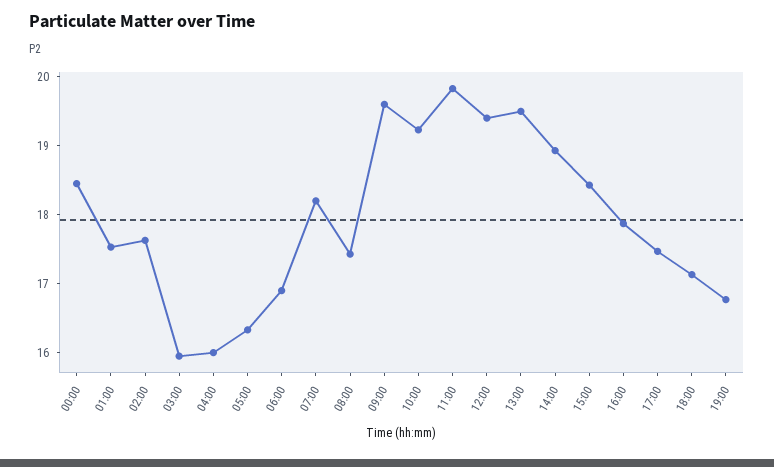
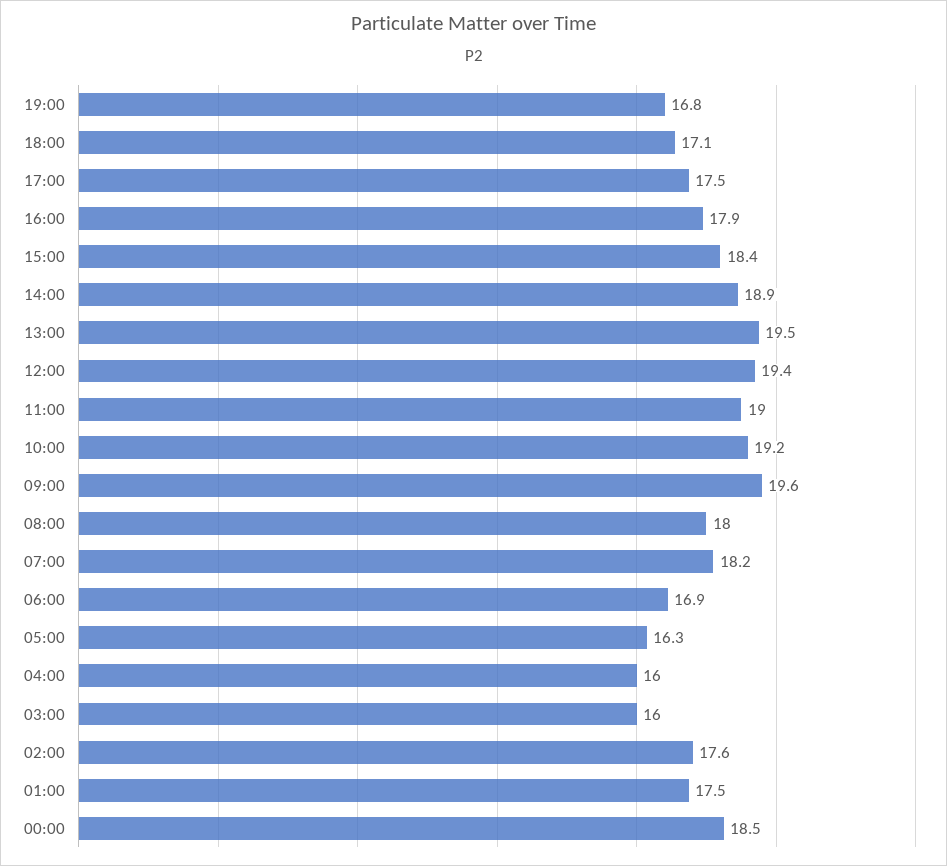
08:00: 17.4 -> 18
11:00: 19.8 -> 19

